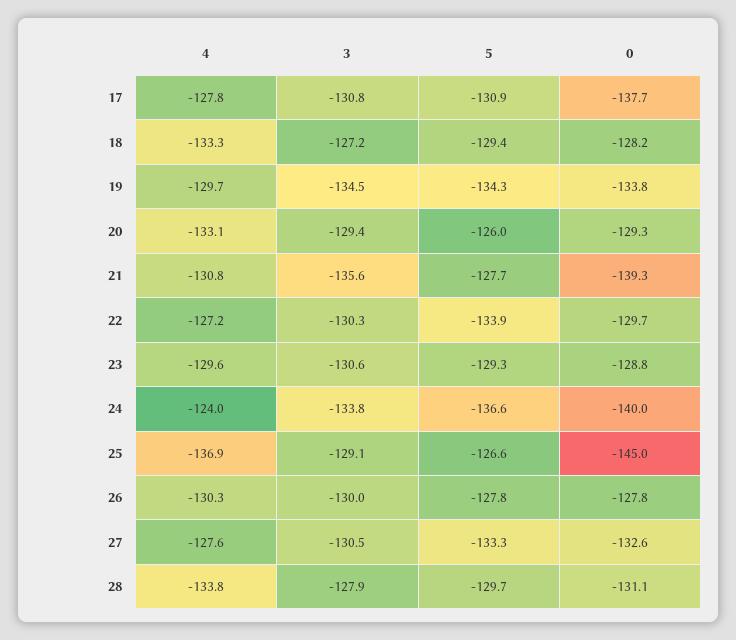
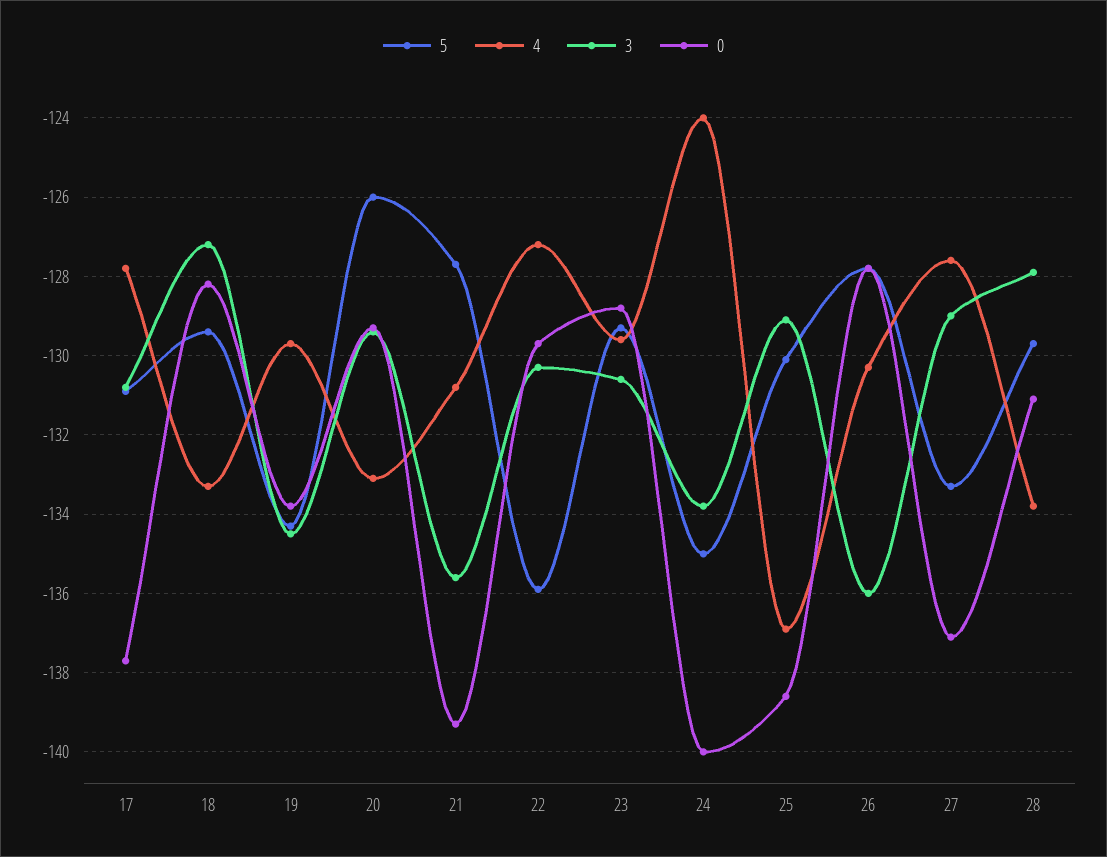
5, 22: -133.9 -> -136
5, 24: -136.6 -> -135
5, 25: -126.6 -> -130
0, 25: -145 -> -138.5
3, 26: -130 -> -136
3, 27: -130.5 -> -129
0, 27: -132.6 -> -137

